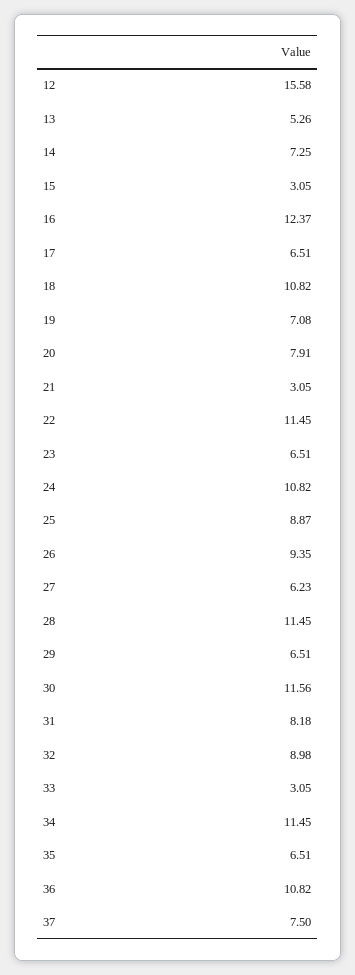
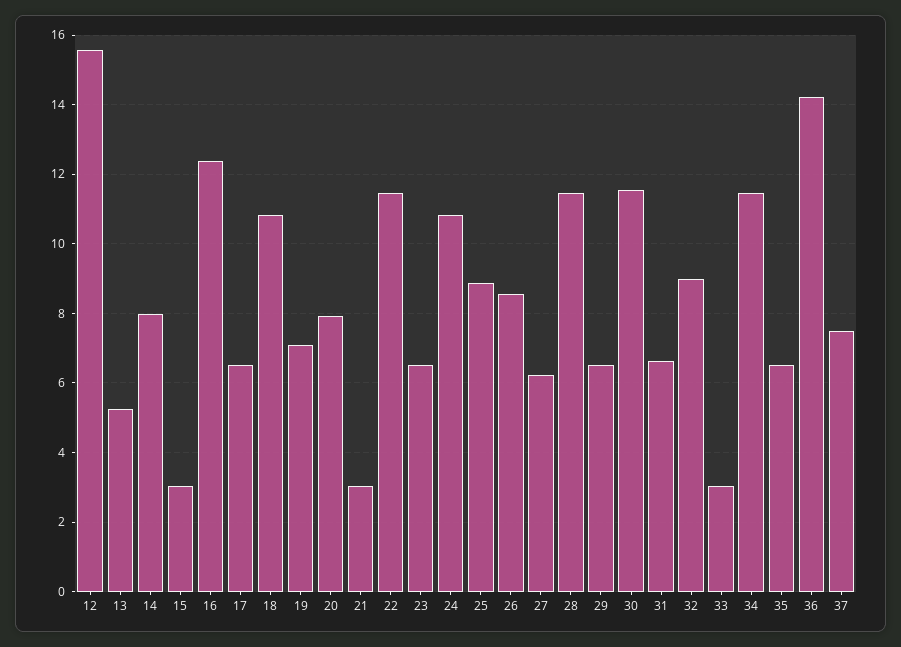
14: 7.25 -> 8
26: 9.35 -> 8.6
31: 8.18 -> 6.6
36: 10.82 -> 14.2

